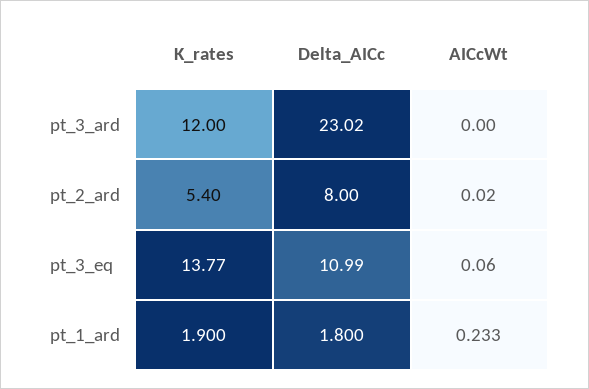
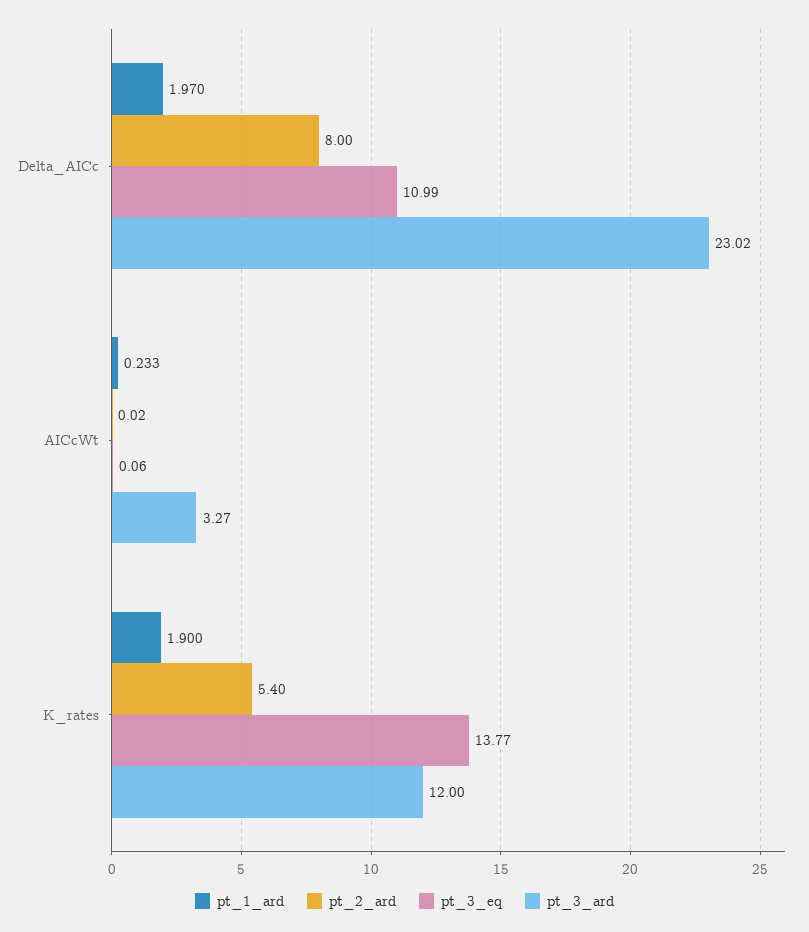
pt_3_ard, AICcWt: 0 -> 3.27
pt_1_ard, Delta_AICc: 1.8 -> 1.97

